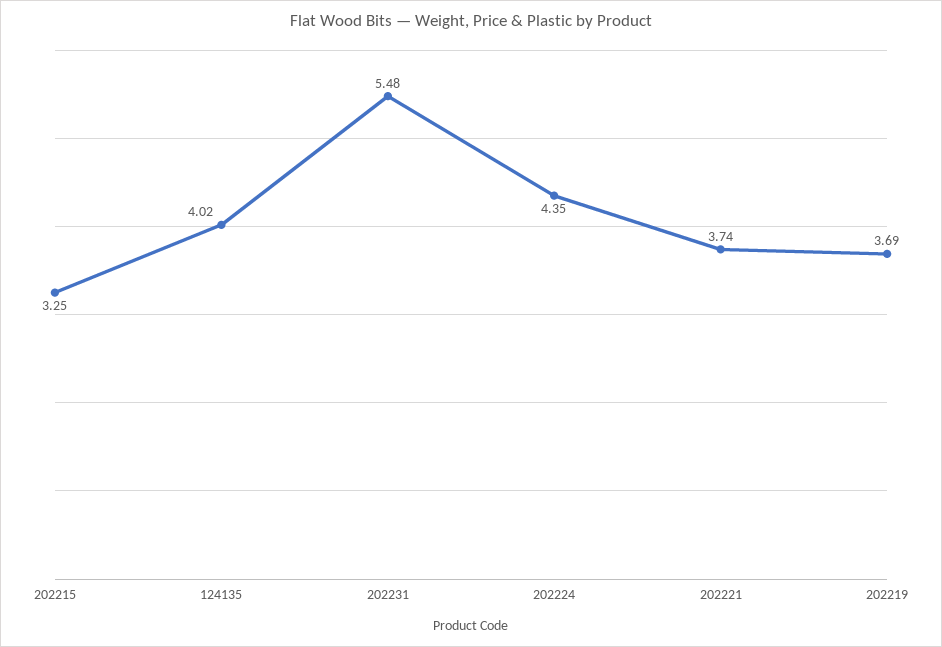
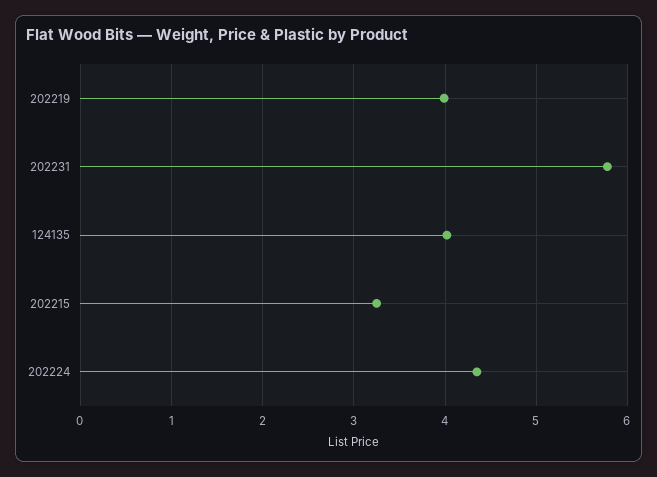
202231: 5.48 -> 5.8
202221: 3.74 -> none
202219: 3.69 -> 4

